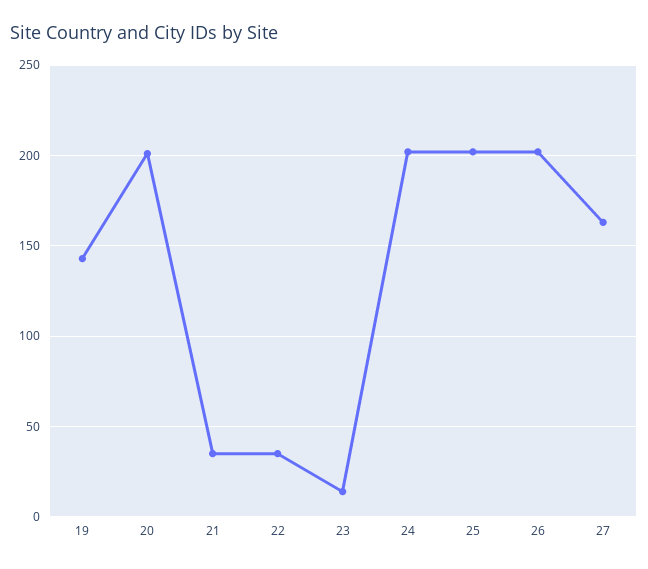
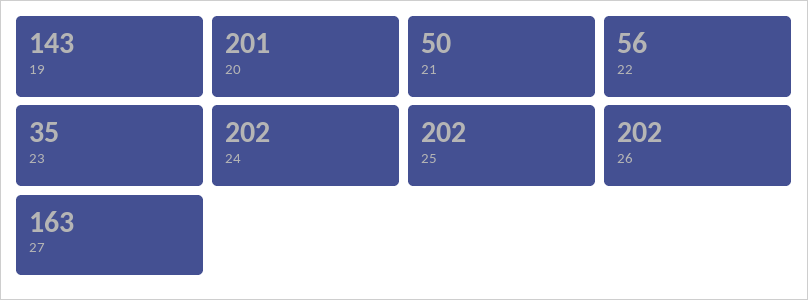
21: 35 -> 50
22: 35 -> 56
23: 15 -> 35

